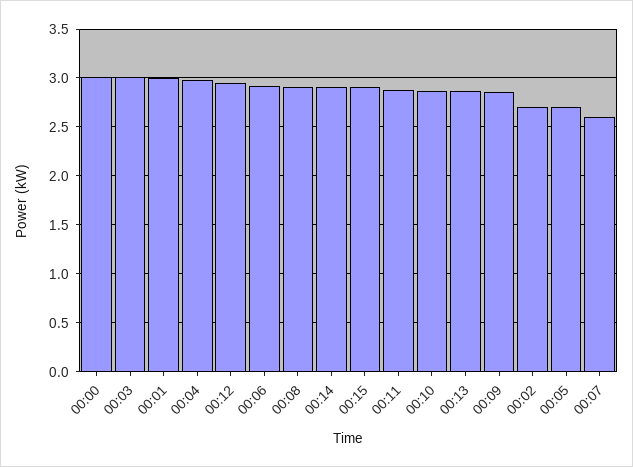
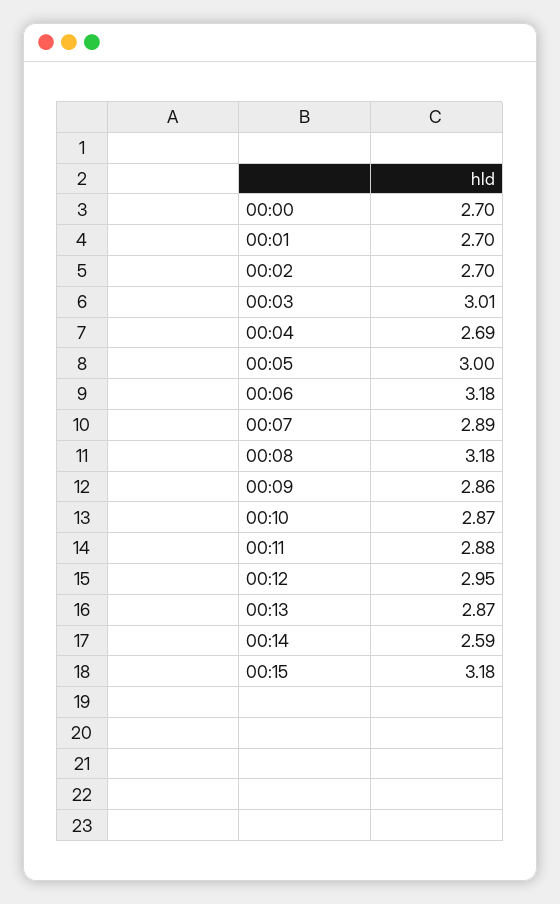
00:00: 3 -> 2.7
00:01: 3 -> 2.7
00:04: 3 -> 2.69
00:06: 2.9 -> 3.18
00:08: 2.9 -> 3.18
00:14: 2.9 -> 2.59
00:15: 2.9 -> 3.18
00:05: 2.7 -> 3
00:07: 2.6 -> 2.89

